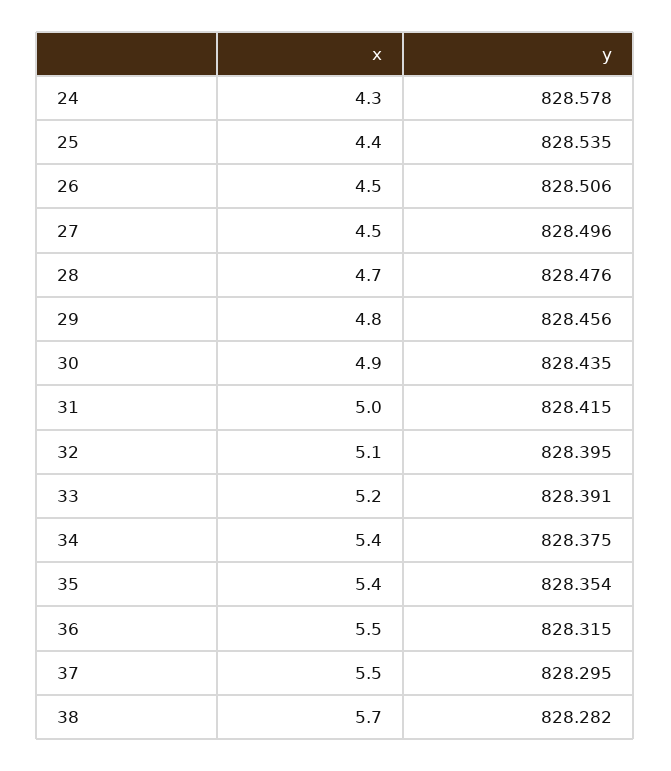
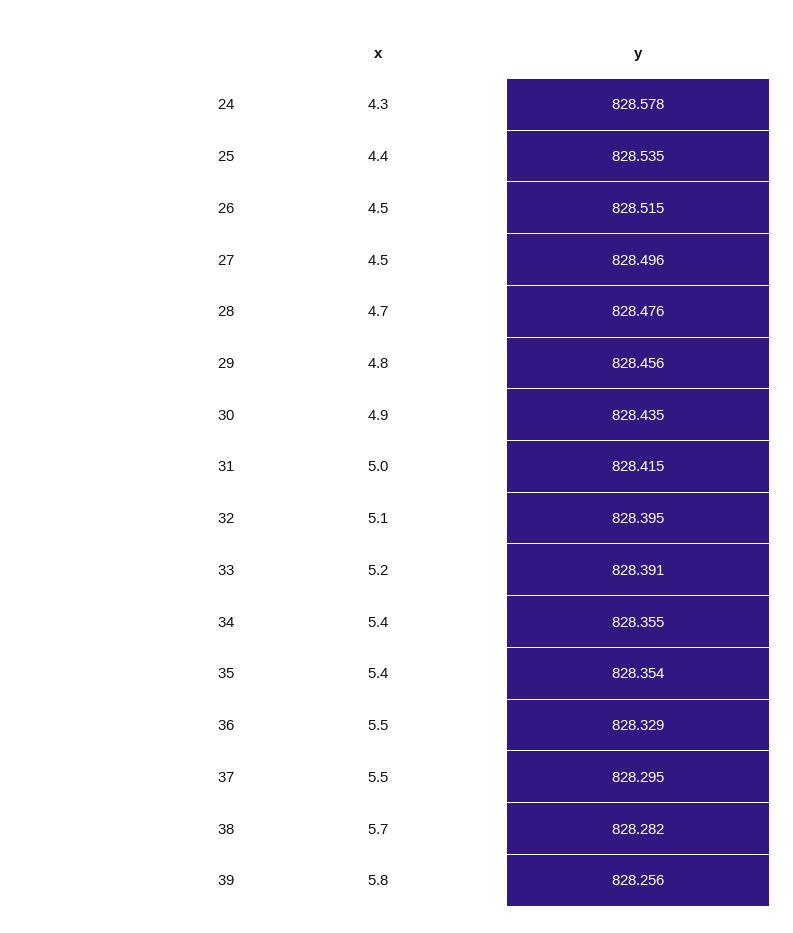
y, 26: 828.506 -> 828.515
y, 34: 828.375 -> 828.355
y, 36: 828.315 -> 828.329
x, 39: none -> 5.8
y, 39: none -> 828.256

